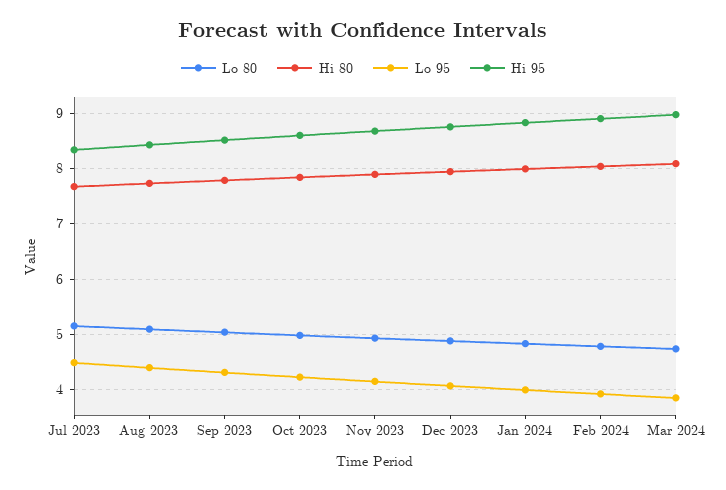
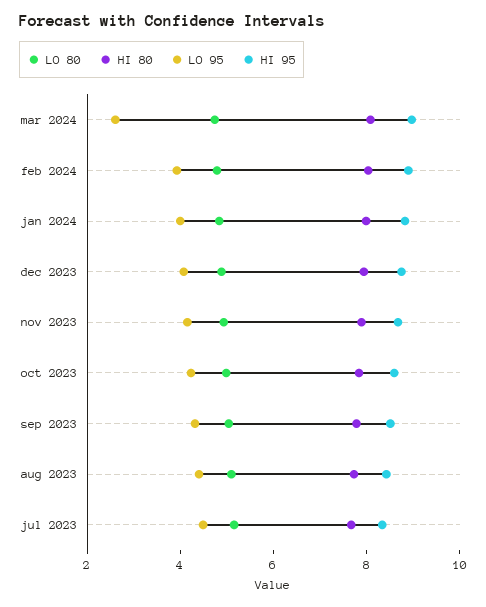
Lo 95, Mar 2024: 3.8 -> 2.5

